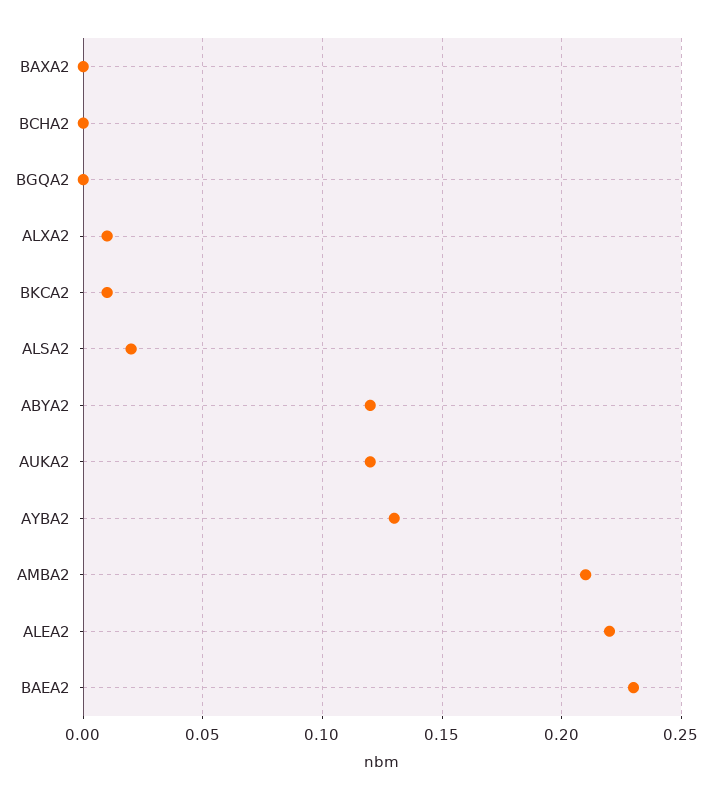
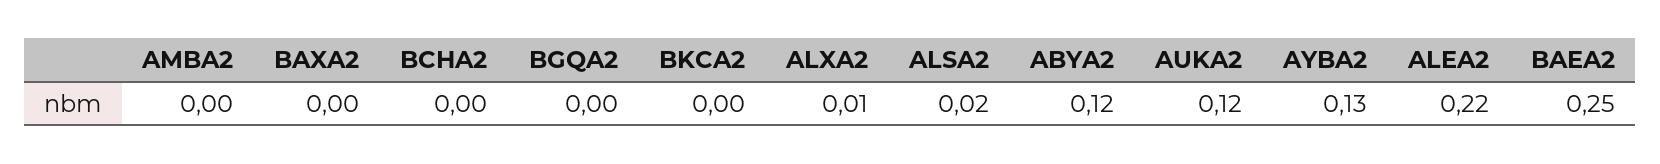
BKCA2: 0.01 -> 0
AMBA2: 0.21 -> 0
BAEA2: 0.23 -> 0.25

